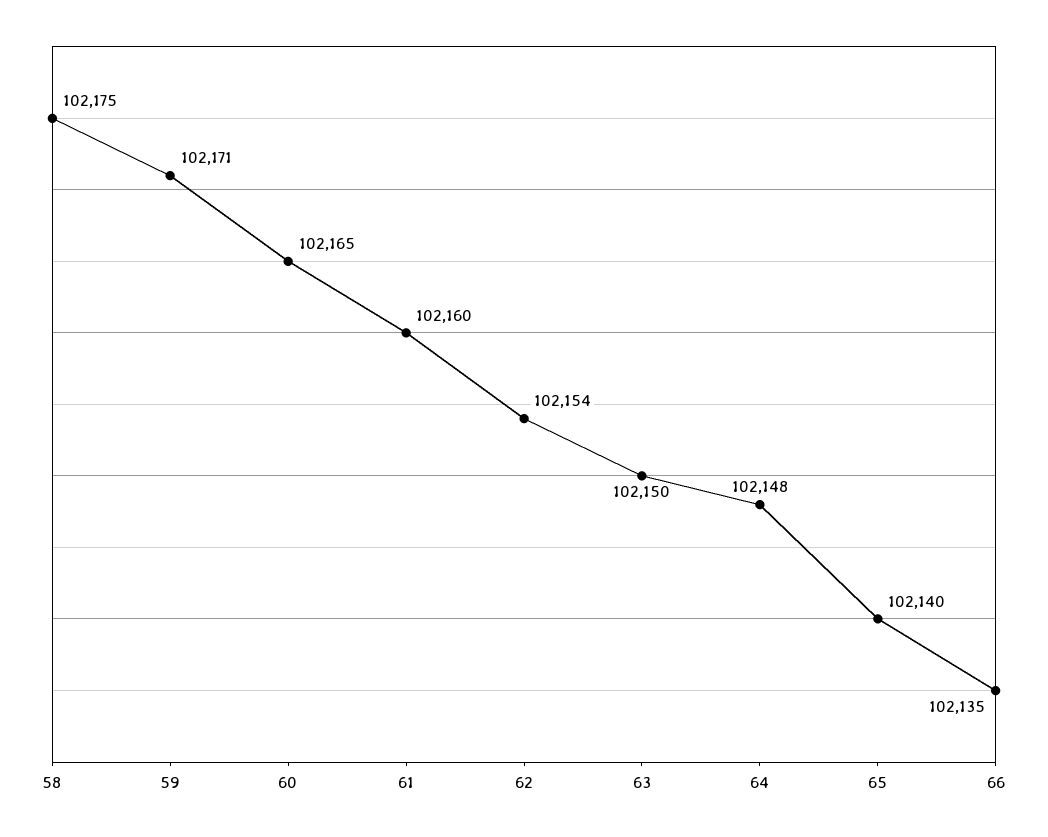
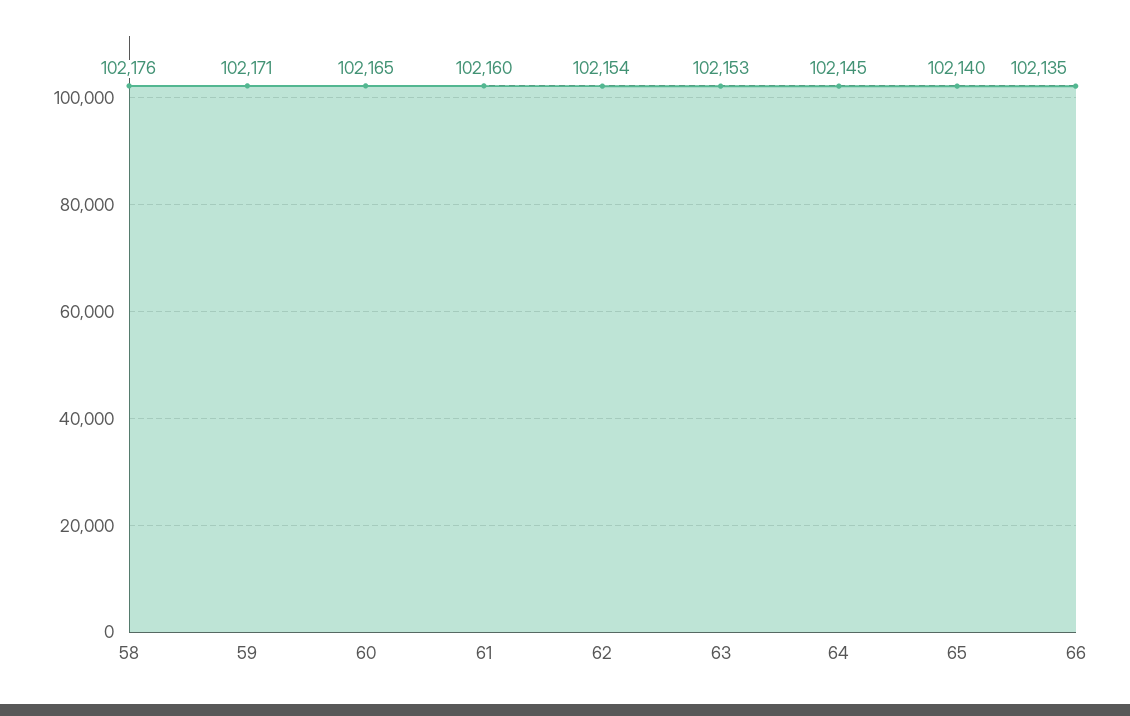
58: 102175 -> 102176
63: 102150 -> 102153
64: 102148 -> 102145

